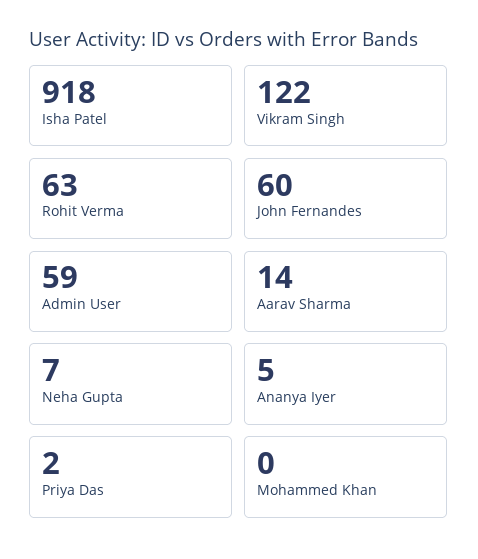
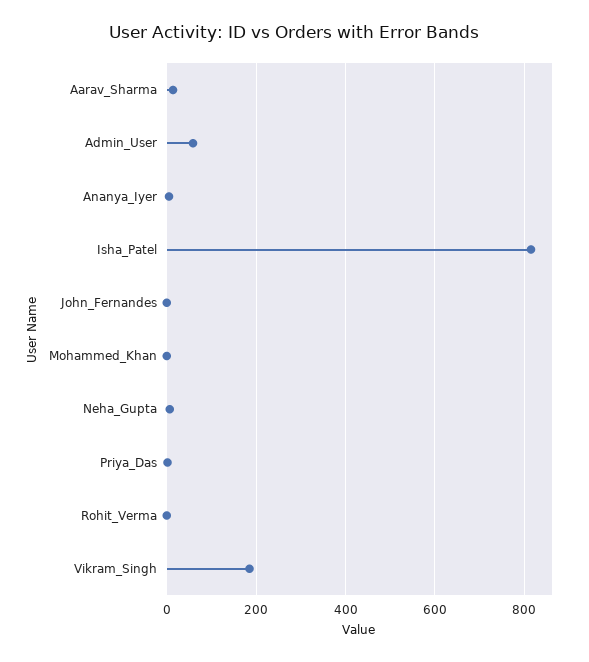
Isha Patel: 918 -> 820
Vikram Singh: 122 -> 180
Rohit Verma: 63 -> 0
John Fernandes: 60 -> 0

